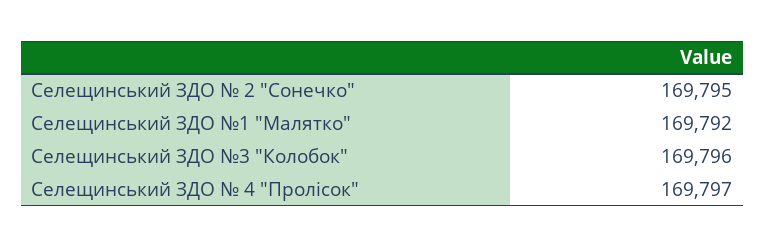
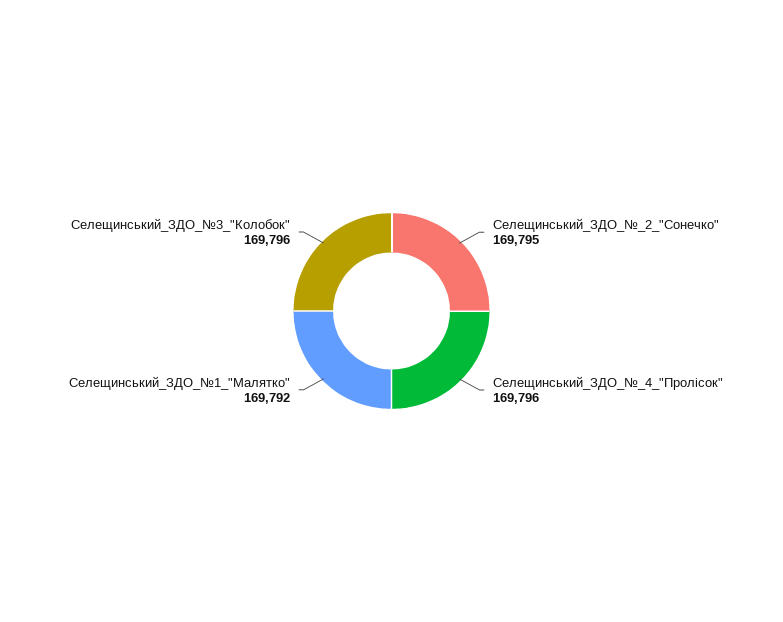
Селещинський ЗДО № 4 "Пролісок": 169797 -> 169796

